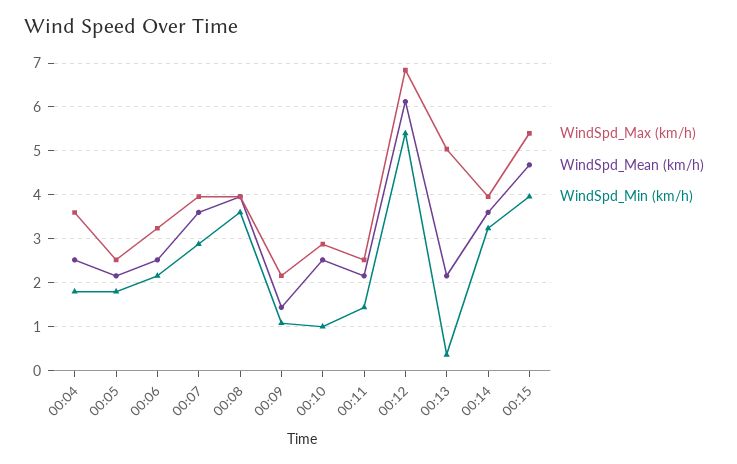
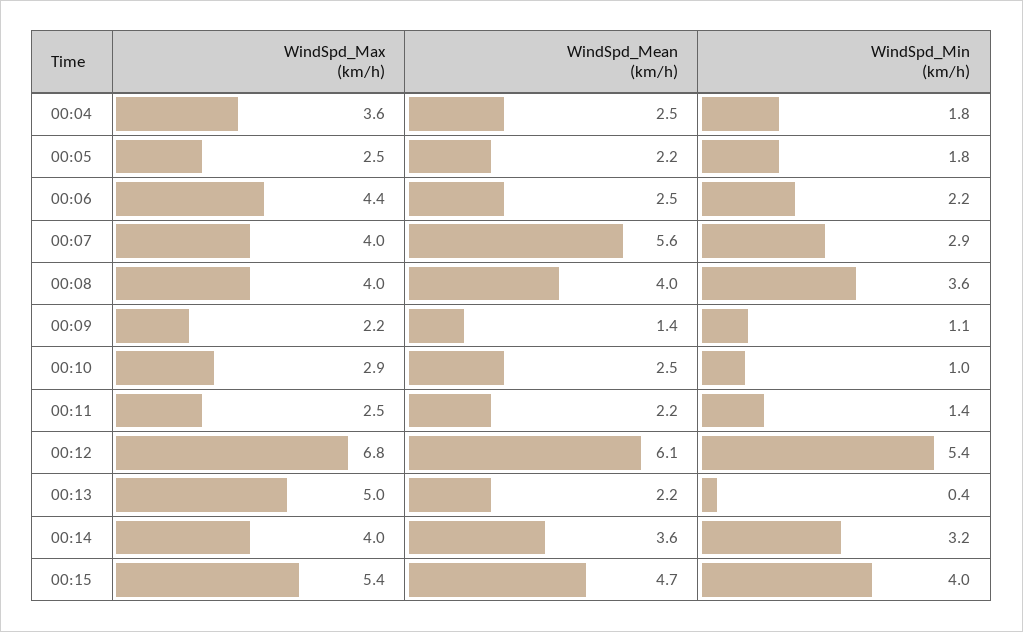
WindSpd_Max (km/h), 00:06: 3.2 -> 4.4
WindSpd_Mean (km/h), 00:07: 3.6 -> 5.6

